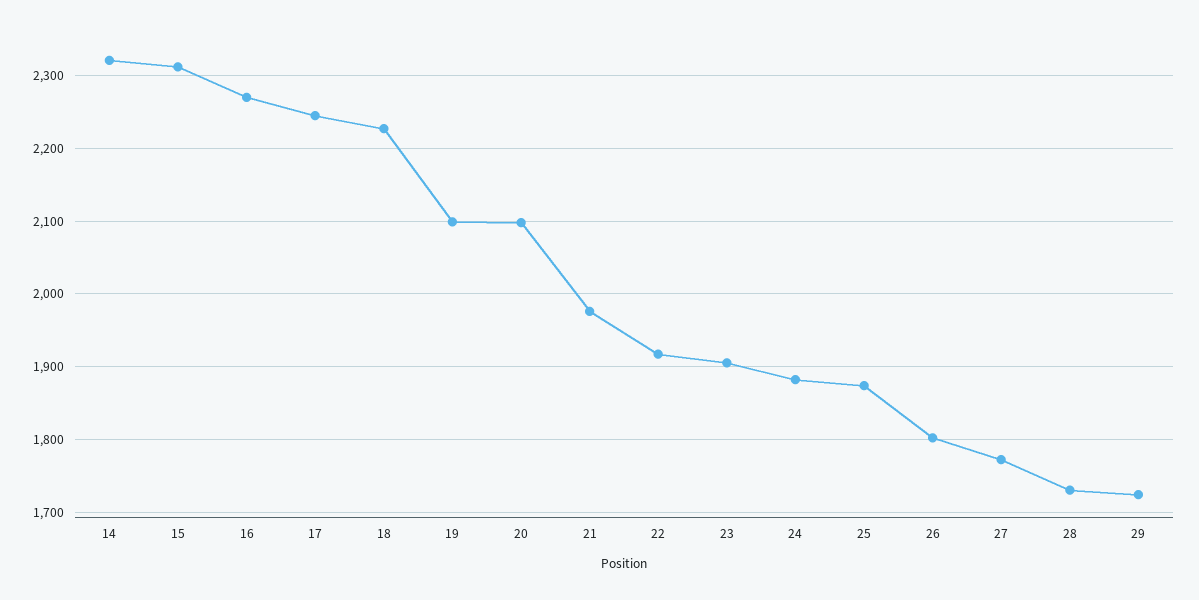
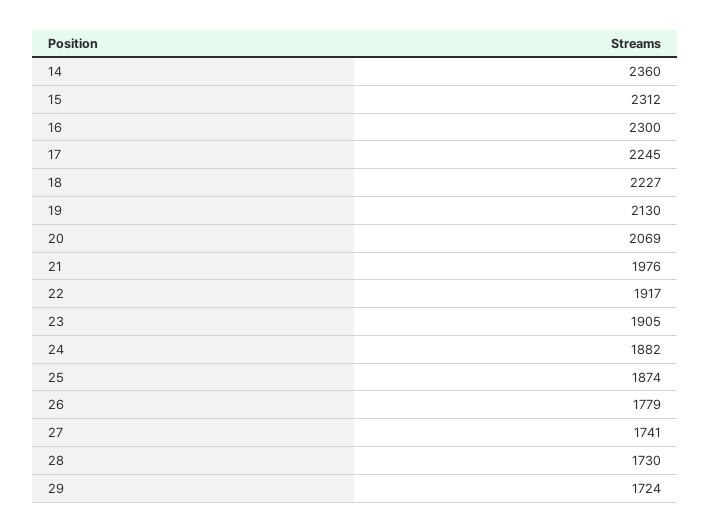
14: 2320 -> 2360
16: 2270 -> 2300
19: 2100 -> 2130
20: 2100 -> 2069
26: 1800 -> 1779
27: 1770 -> 1741

